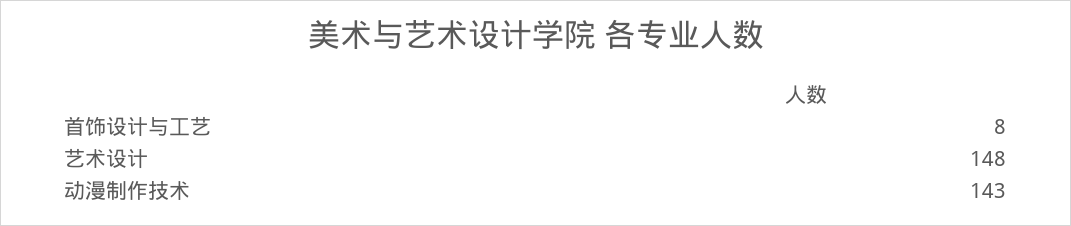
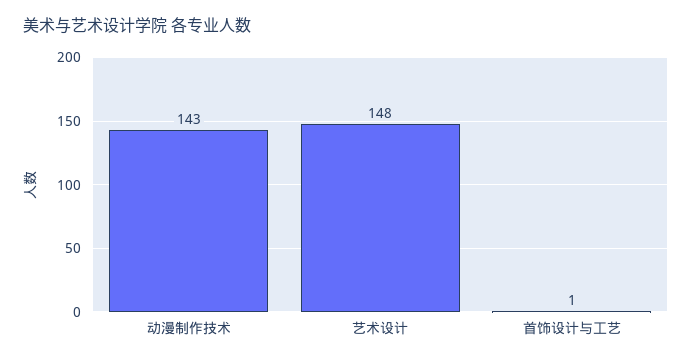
首饰设计与工艺: 8 -> 1

